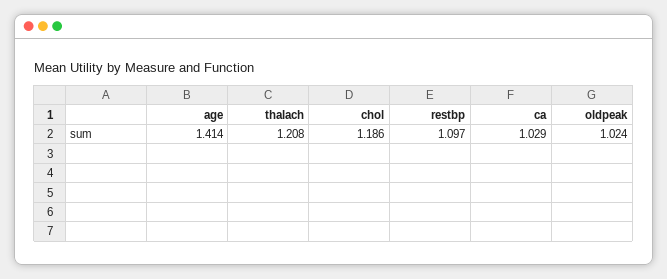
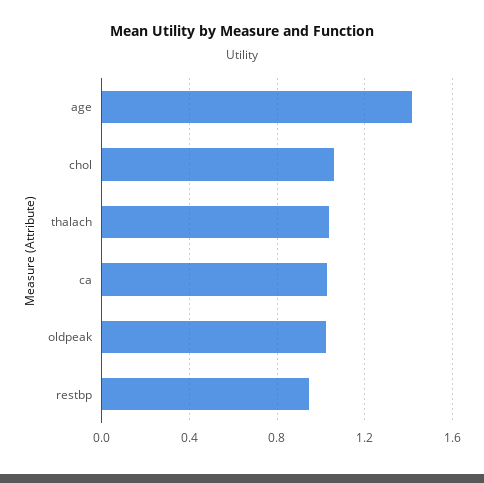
thalach: 1.208 -> 1.05
chol: 1.186 -> 1.05
restbp: 1.097 -> 0.95

